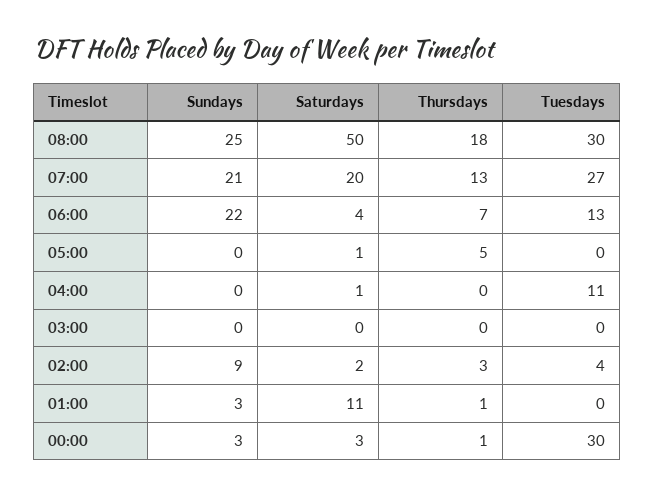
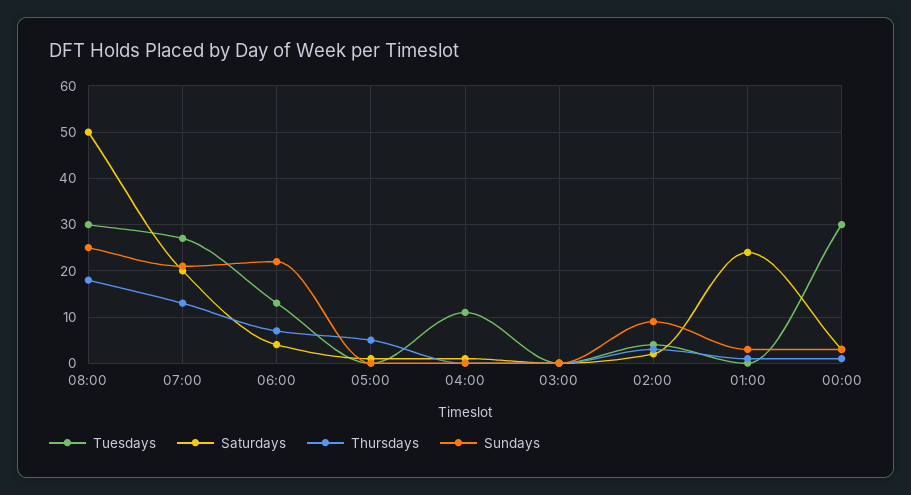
Saturdays, 01:00: 11 -> 25

